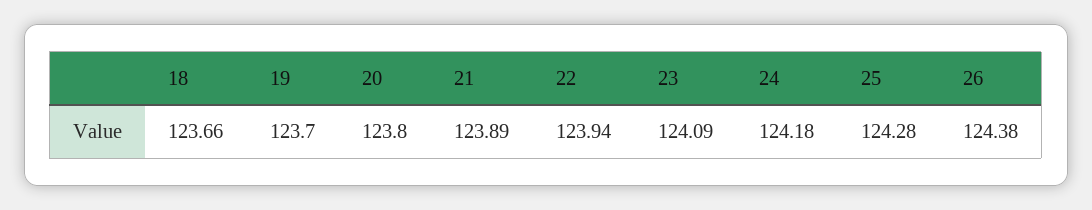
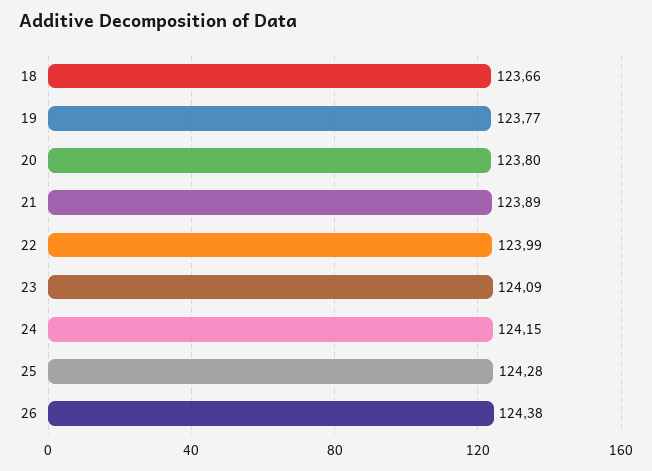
19: 123.7 -> 123.77
22: 123.94 -> 123.99
24: 124.18 -> 124.15

